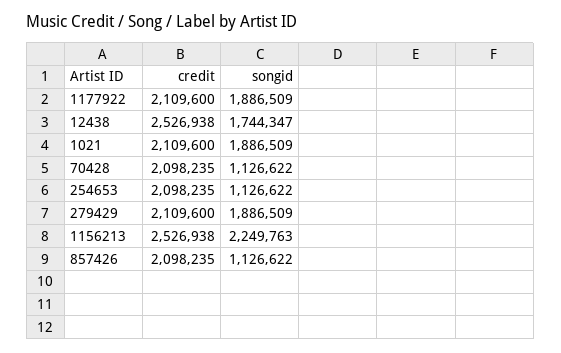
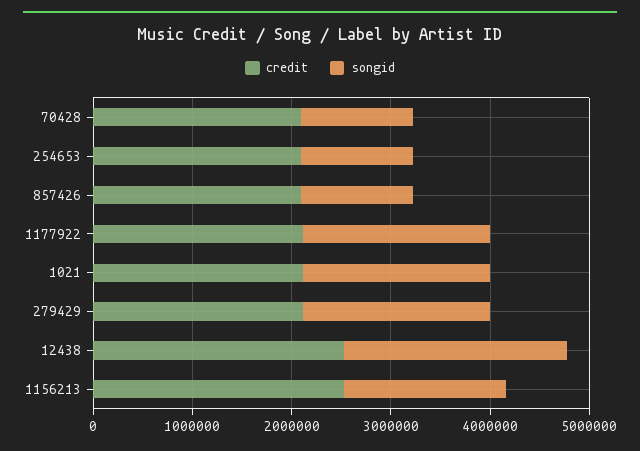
songid, 12438: 1744347 -> 2200000
songid, 1156213: 2249763 -> 1600000

